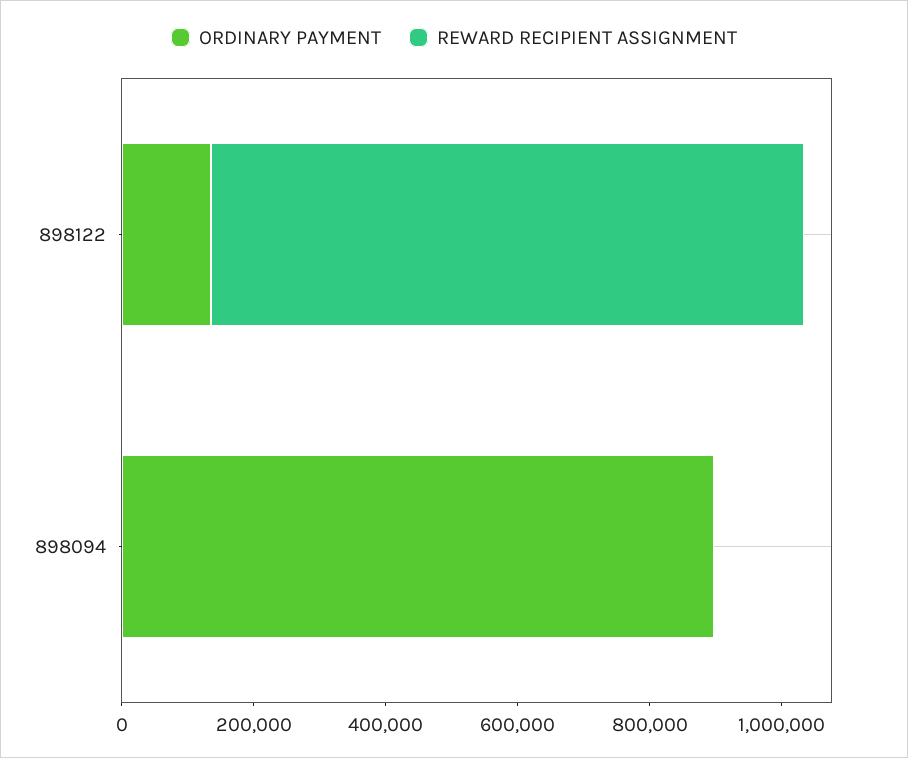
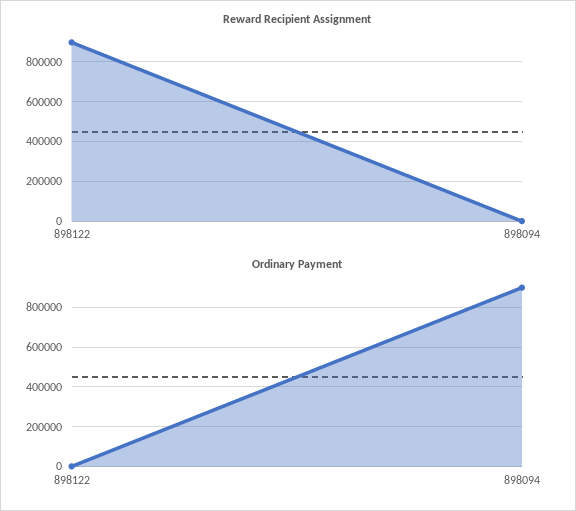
ORDINARY PAYMENT, 898122: 150000 -> 0

